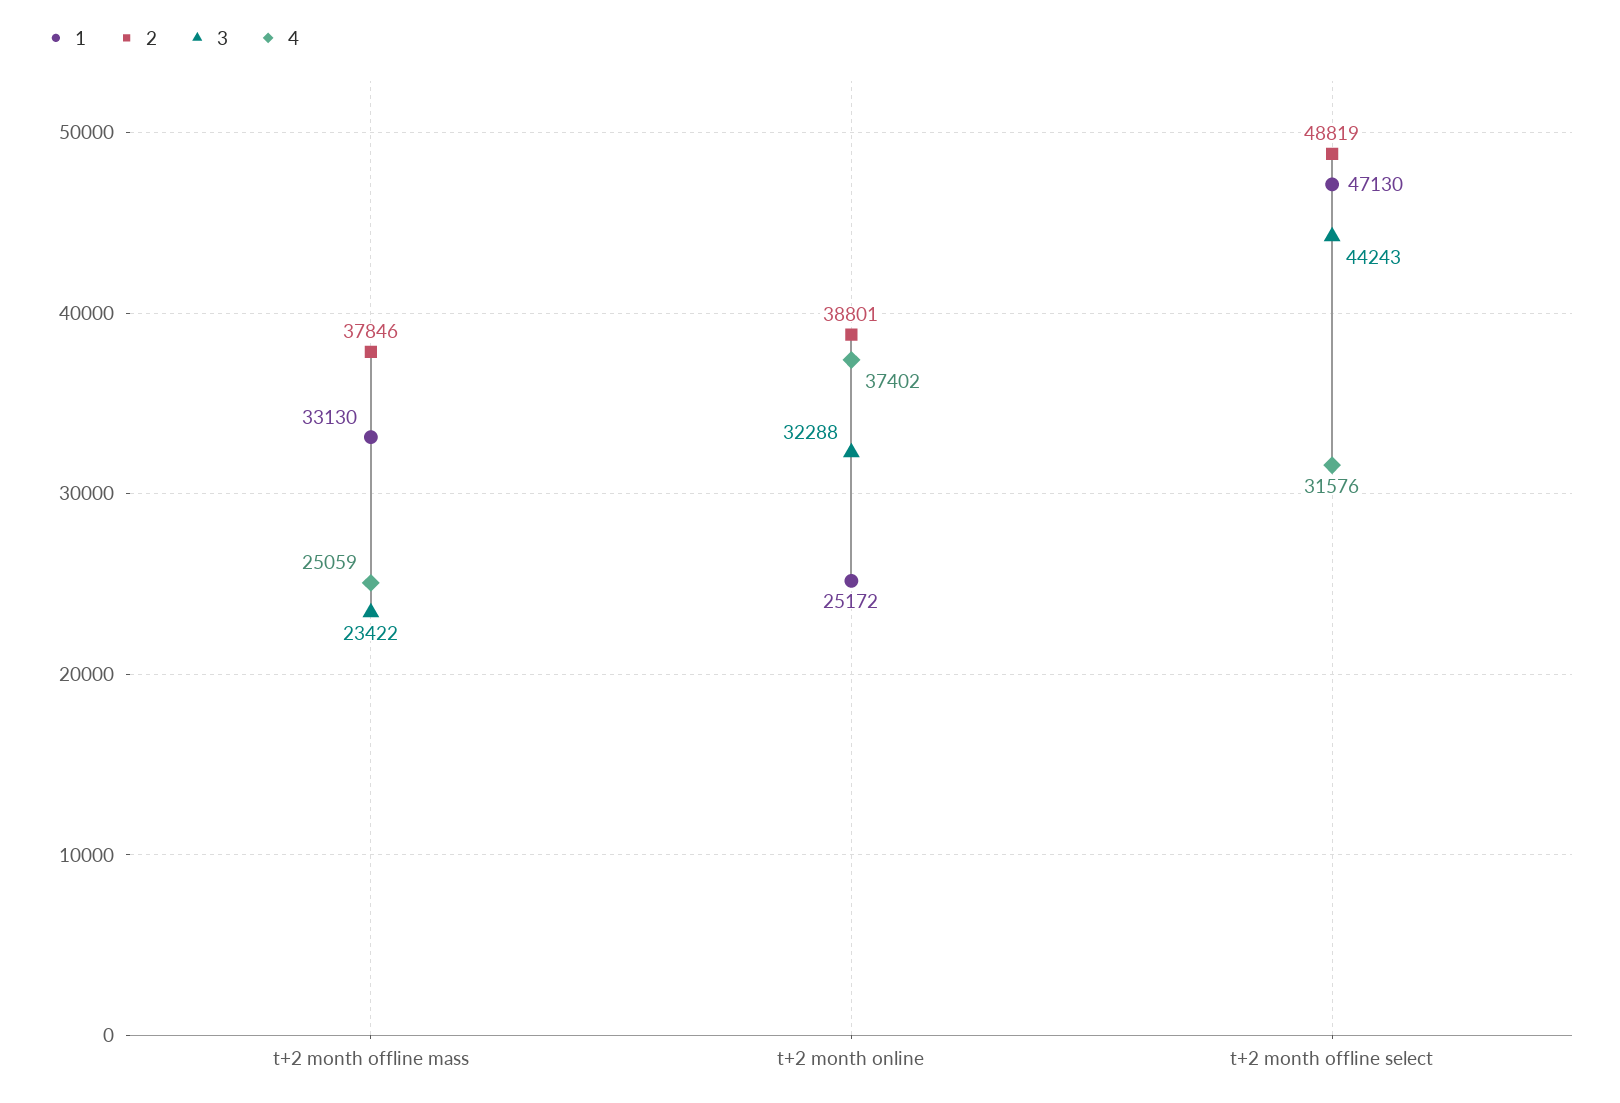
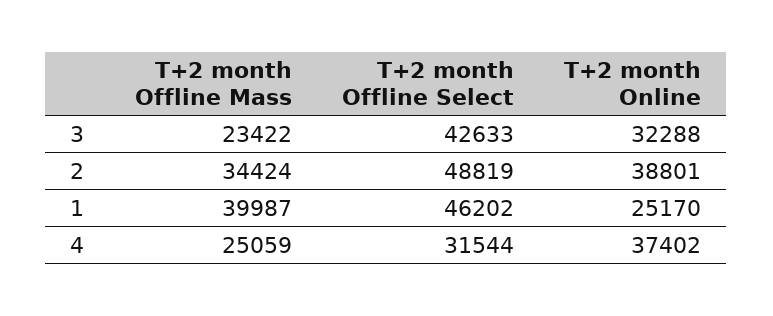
1, t+2 month offline mass: 33130 -> 39987
2, t+2 month offline mass: 37846 -> 34424
1, t+2 month online: 25172 -> 25170
1, t+2 month offline select: 47130 -> 46202
3, t+2 month offline select: 44243 -> 42633
4, t+2 month offline select: 31576 -> 31544

